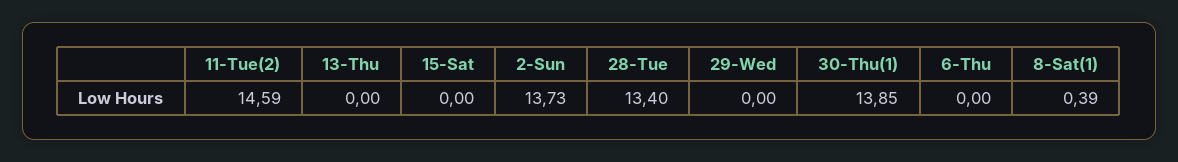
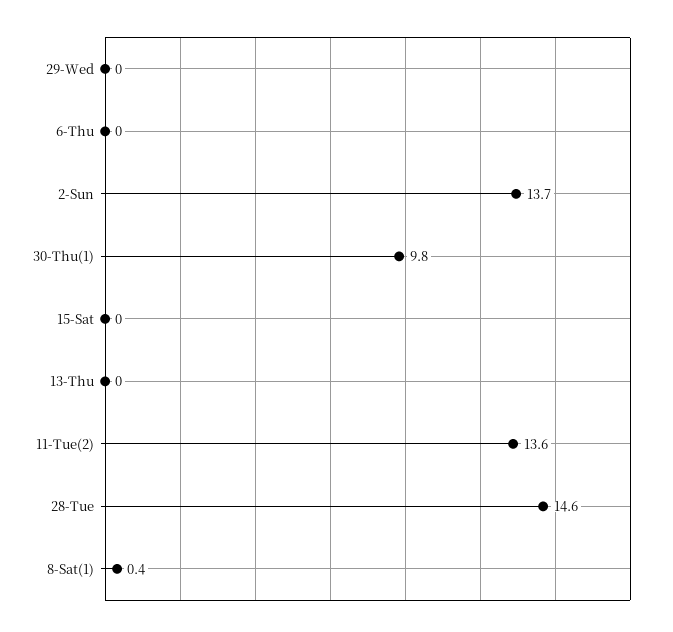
11-Tue(2): 14.59 -> 13.6
28-Tue: 13.4 -> 14.6
30-Thu(1): 13.85 -> 9.8

